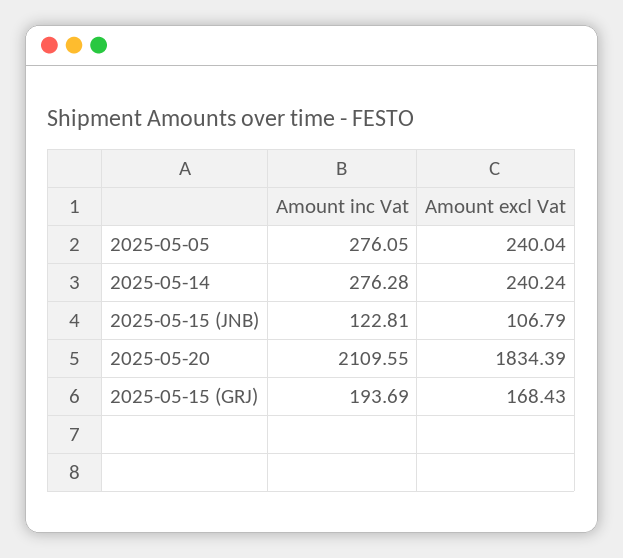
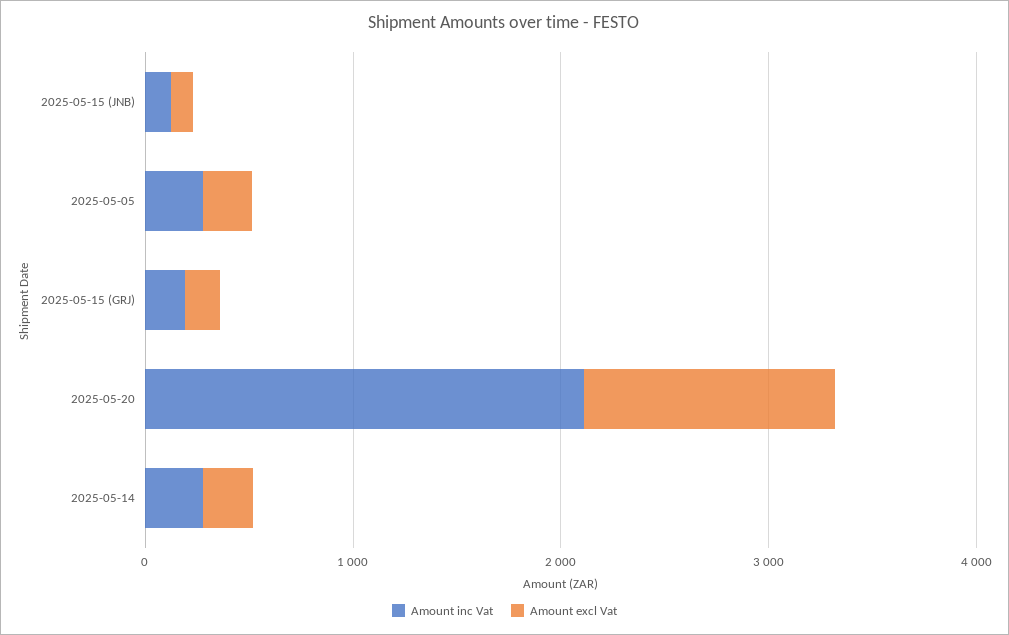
Amount excl Vat, 2025-05-20: 1834.39 -> 1200

